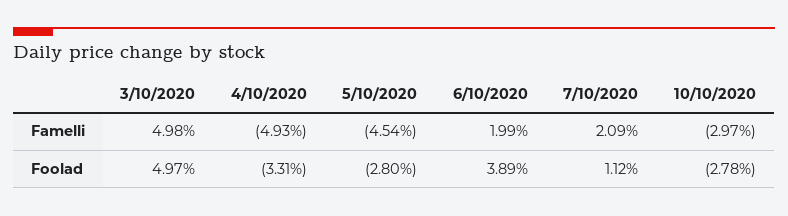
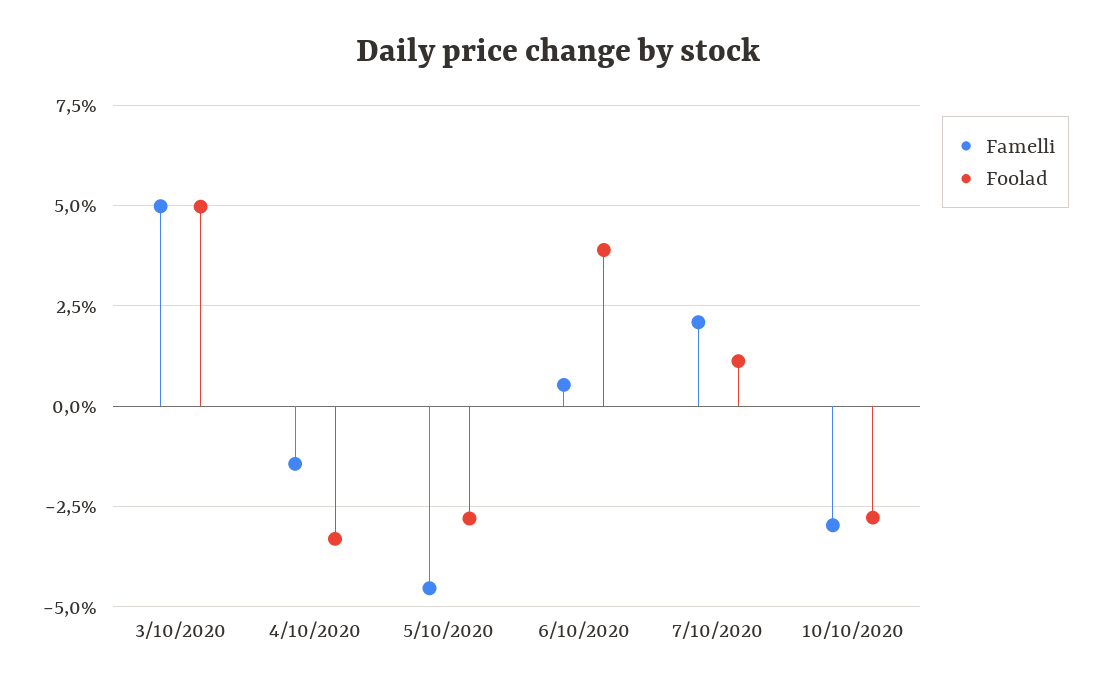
Famelli, 4/10/2020: -4.93 -> -1.5
Famelli, 6/10/2020: 1.99 -> 0.5

